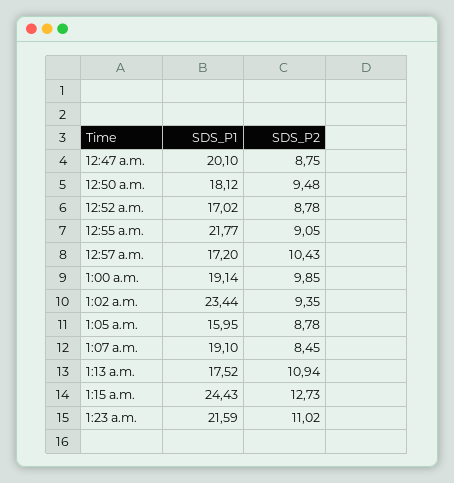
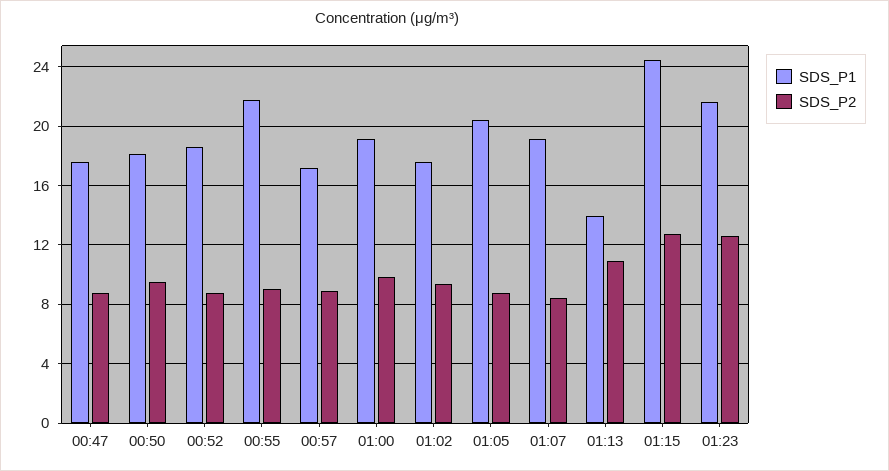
SDS_P1, 12:47 a.m.: 20.1 -> 17.5
SDS_P1, 12:52 a.m.: 17.02 -> 18.5
SDS_P2, 12:57 a.m.: 10.43 -> 9
SDS_P1, 1:02 a.m.: 23.44 -> 17.5
SDS_P1, 1:05 a.m.: 15.95 -> 20.5
SDS_P1, 1:13 a.m.: 17.52 -> 14
SDS_P2, 1:23 a.m.: 11.02 -> 12.5

